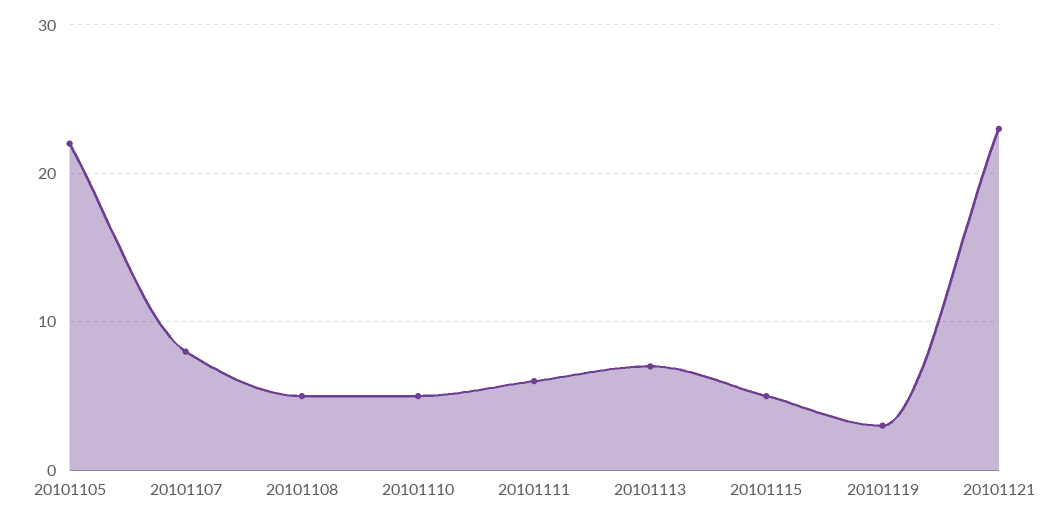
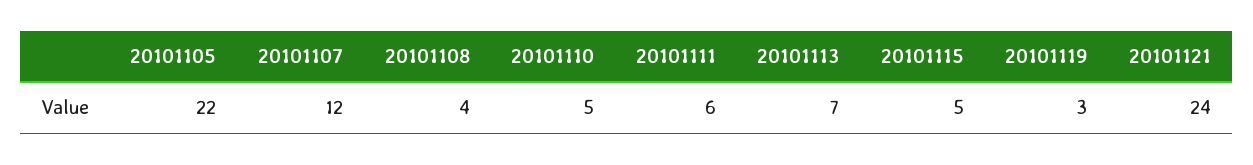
20101107: 8 -> 12
20101108: 5 -> 4
20101121: 23 -> 24

